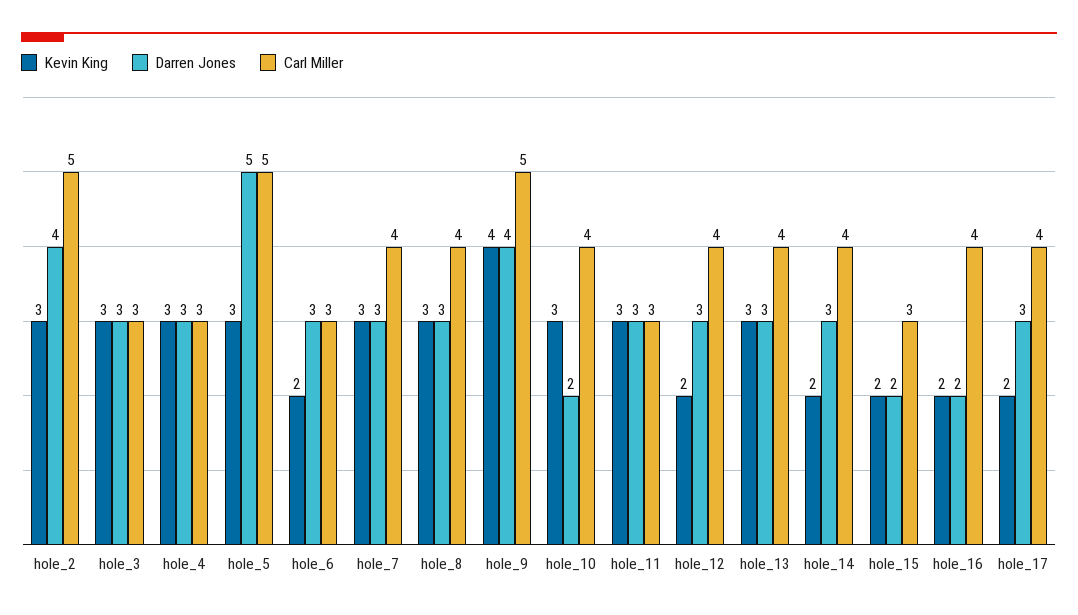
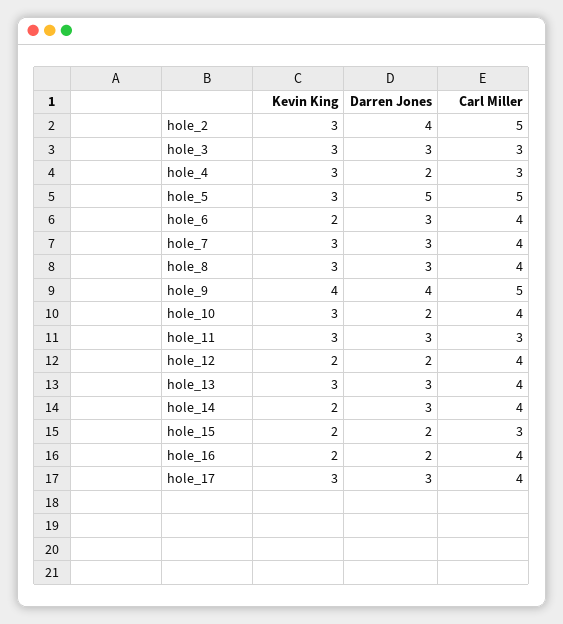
Darren Jones, hole_4: 3 -> 2
Carl Miller, hole_6: 3 -> 4
Darren Jones, hole_12: 3 -> 2
Kevin King, hole_17: 2 -> 3

